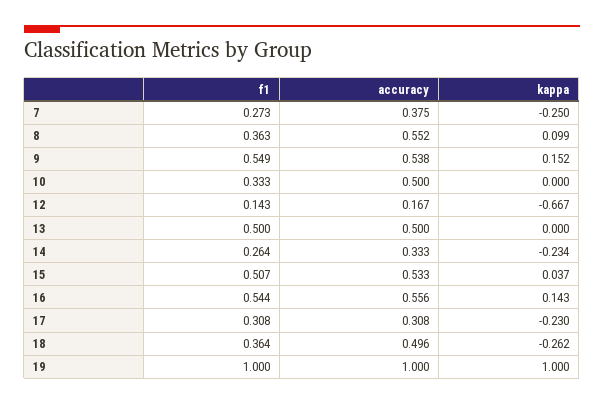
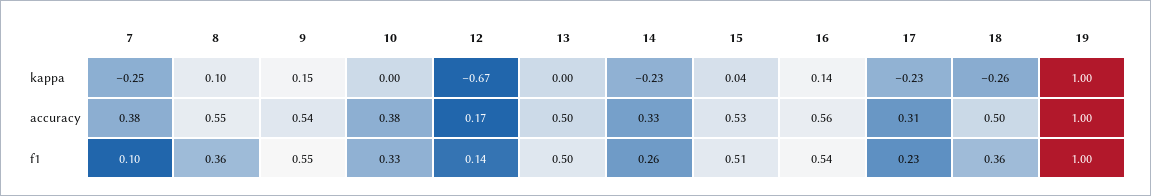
f1, 7: 0.273 -> 0.1
accuracy, 10: 0.5 -> 0.38
f1, 17: 0.308 -> 0.23

